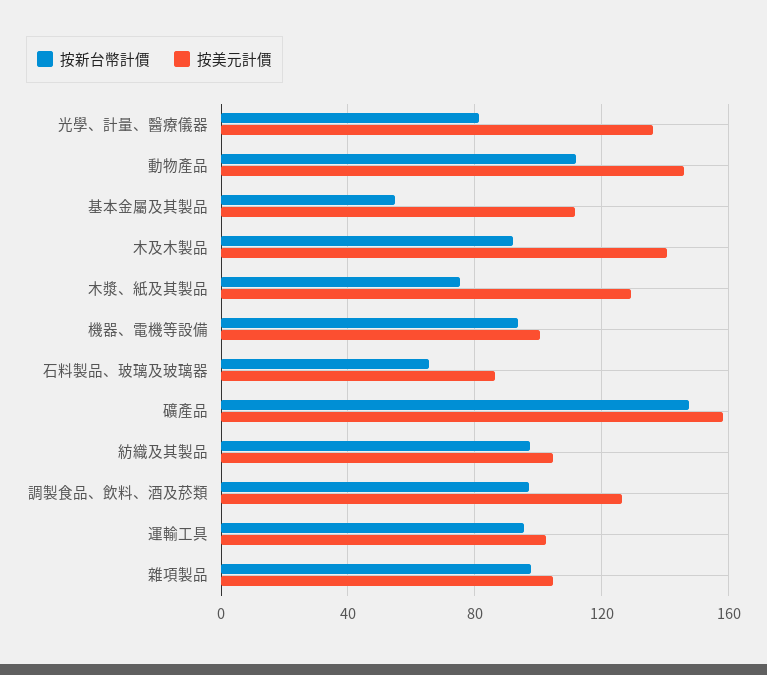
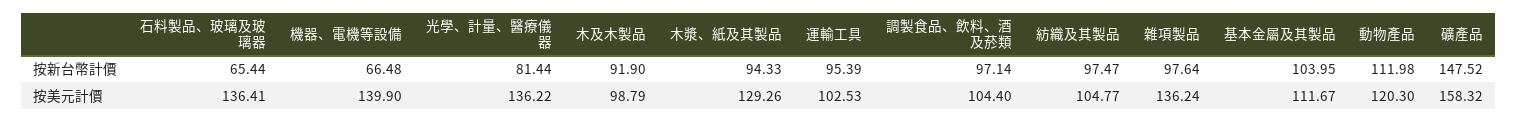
按美元計價, 動物產品: 145 -> 120.3
按新台幣計價, 基本金屬及其製品: 55 -> 103.95
按美元計價, 木及木製品: 140 -> 98.79
按新台幣計價, 木漿、紙及其製品: 75 -> 94.33
按新台幣計價, 機器、電機等設備: 95 -> 66.48
按美元計價, 機器、電機等設備: 100 -> 139.9
按美元計價, 石料製品、玻璃及玻璃器: 85 -> 136.41
按美元計價, 調製食品、飲料、酒及菸類: 125 -> 104.4
按美元計價, 雜項製品: 105 -> 136.24

